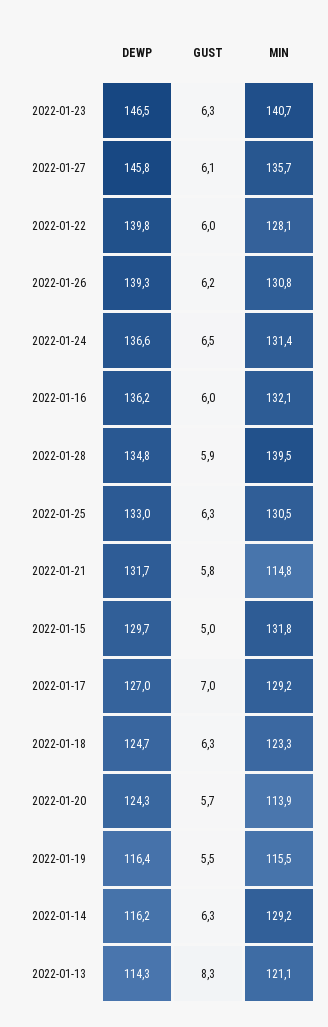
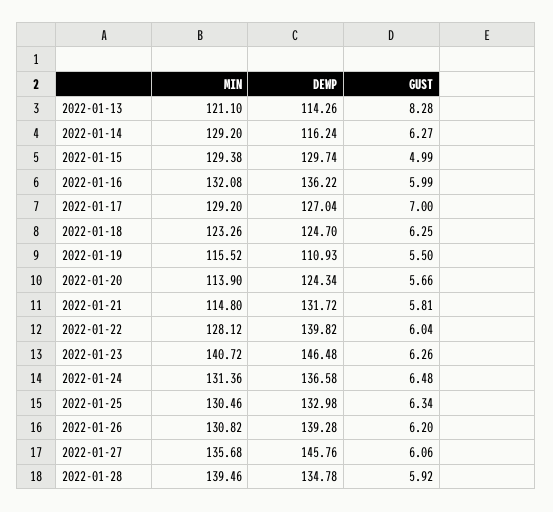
MIN, 2022-01-15: 131.8 -> 129.38
DEWP, 2022-01-19: 116.4 -> 110.93

